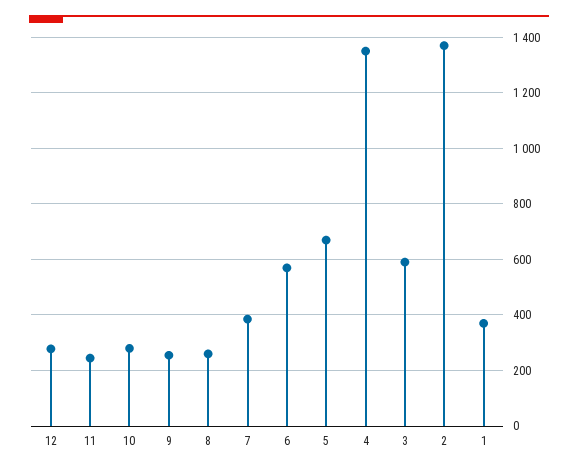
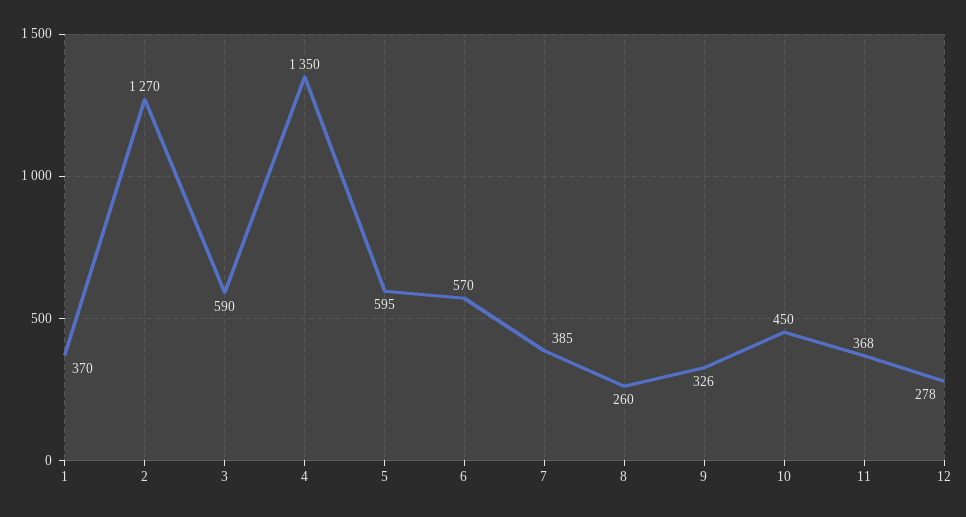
11: 250 -> 368
10: 275 -> 450
9: 250 -> 326
5: 675 -> 595
2: 1375 -> 1270

